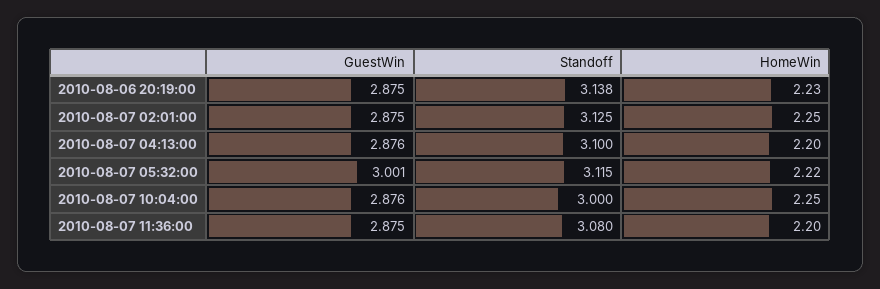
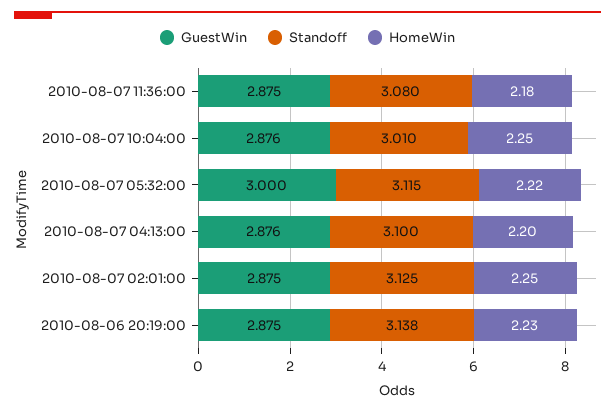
GuestWin, 2010-08-07 05:32:00: 3.001 -> 3
Standoff, 2010-08-07 10:04:00: 3 -> 3.01
HomeWin, 2010-08-07 11:36:00: 2.2 -> 2.18

